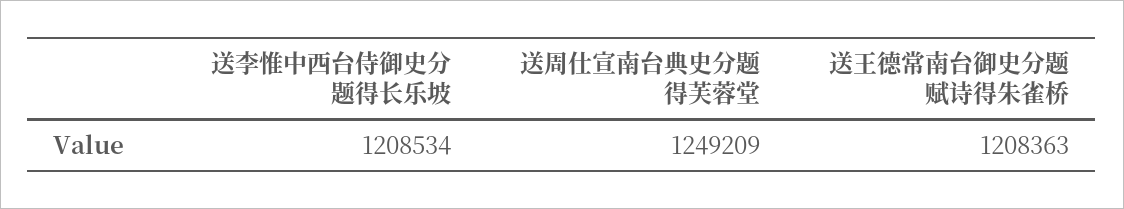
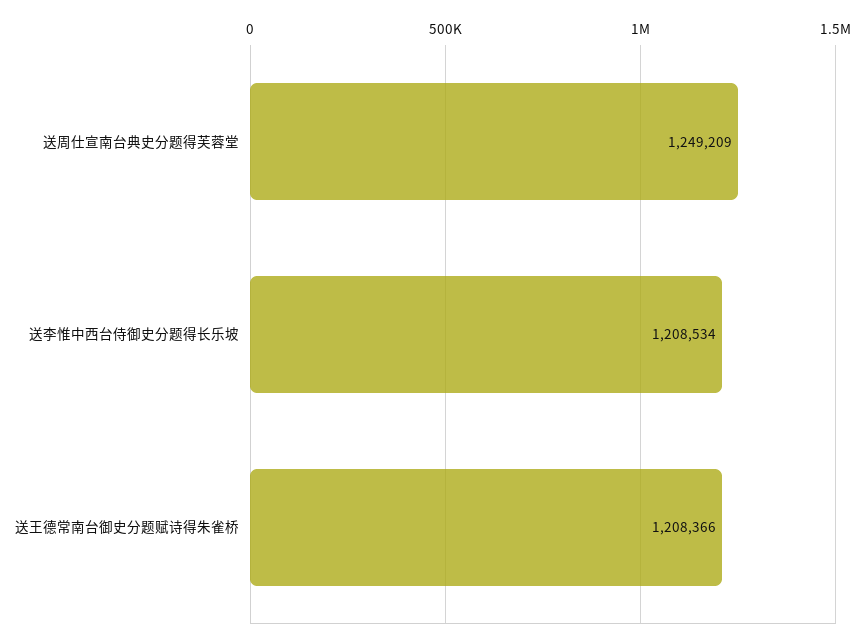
送王德常南台御史分题赋诗得朱雀桥: 1208363 -> 1208366

